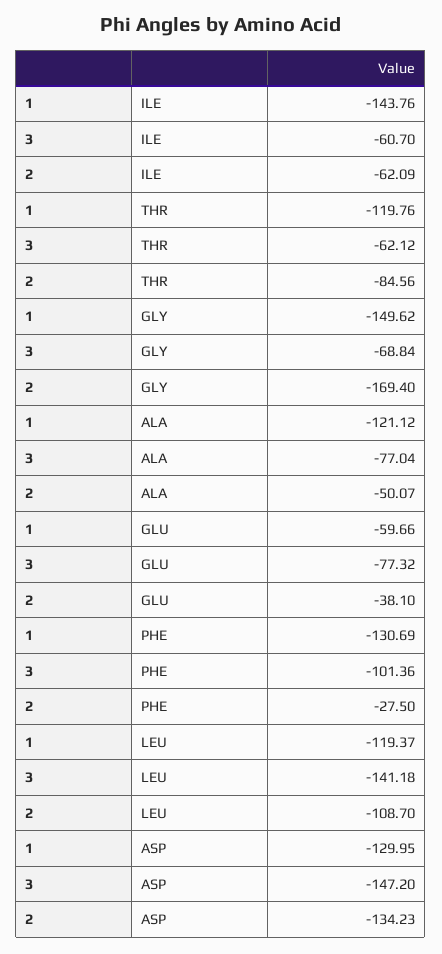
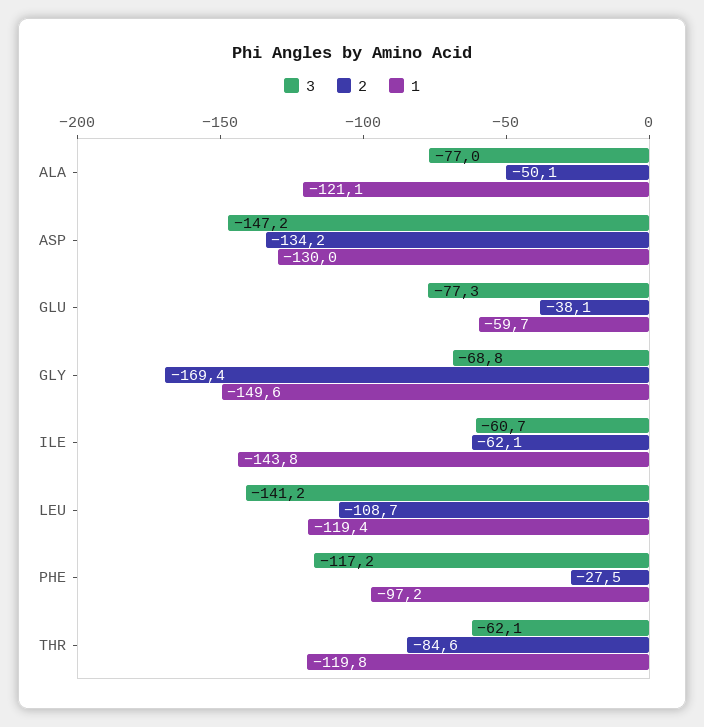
1, PHE: -130.69 -> -97.2
3, PHE: -101.36 -> -117.2

